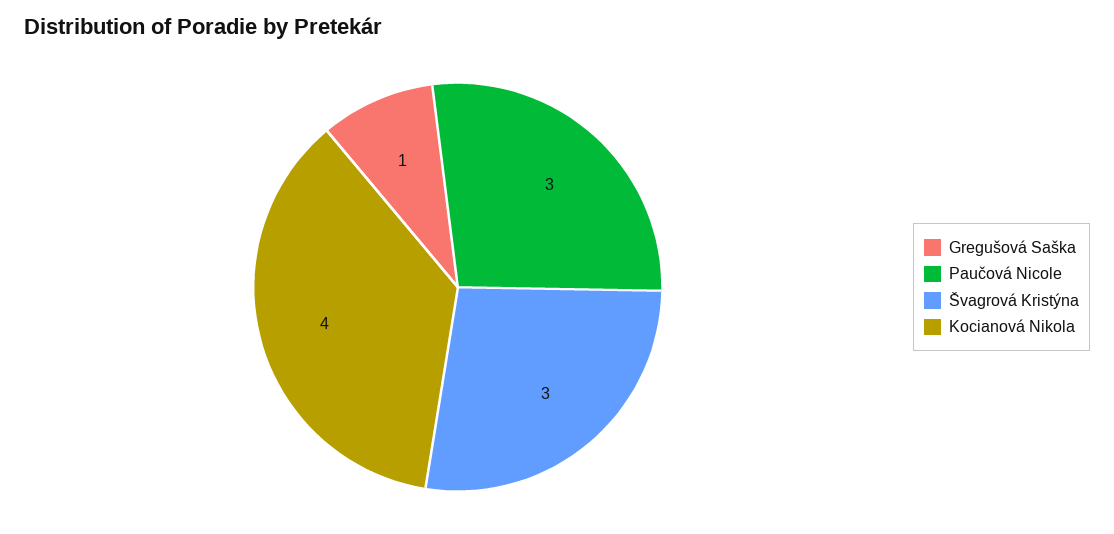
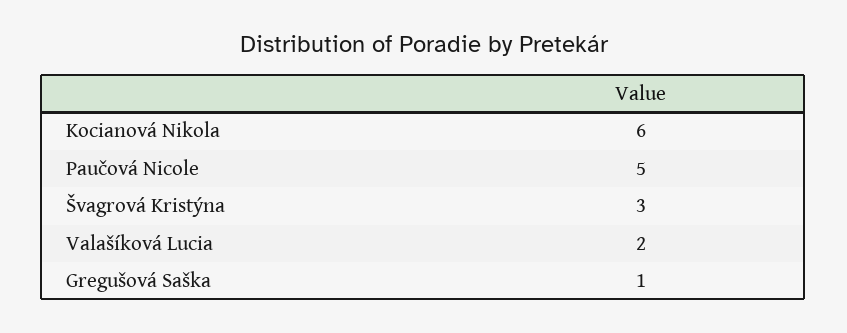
Paučová Nicole: 3 -> 5
Kocianová Nikola: 4 -> 6
Valašíková Lucia: none -> 2

